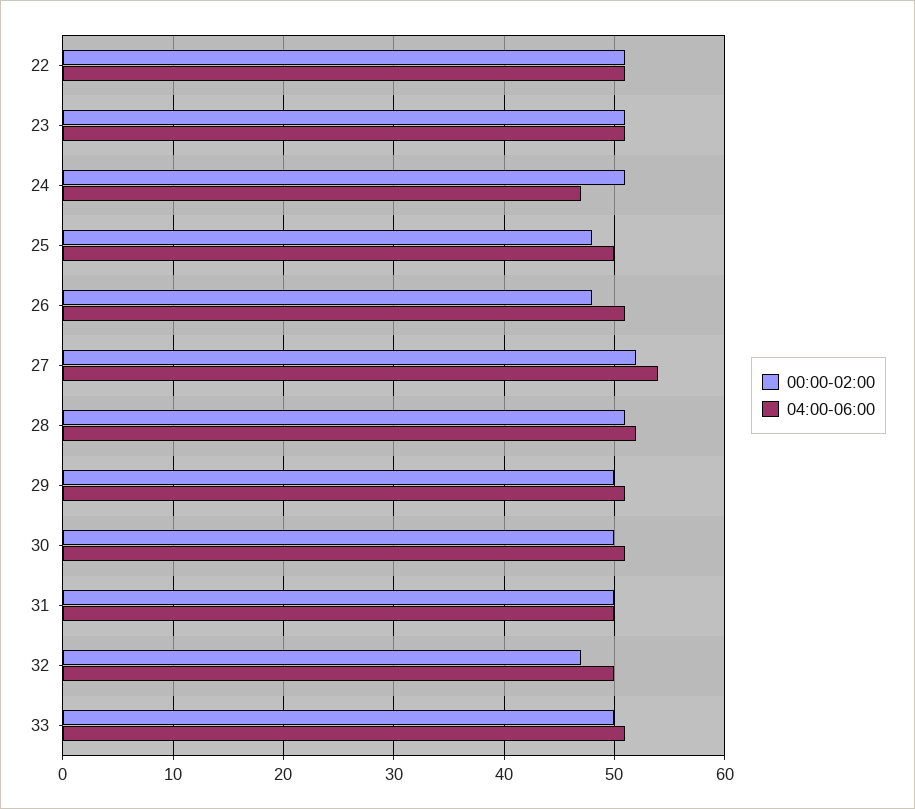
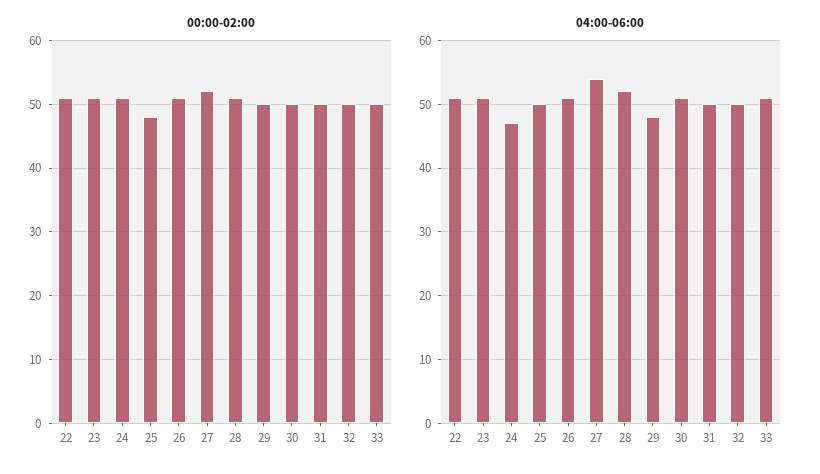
00:00-02:00, 26: 48 -> 51
04:00-06:00, 29: 51 -> 48
00:00-02:00, 32: 47 -> 50

